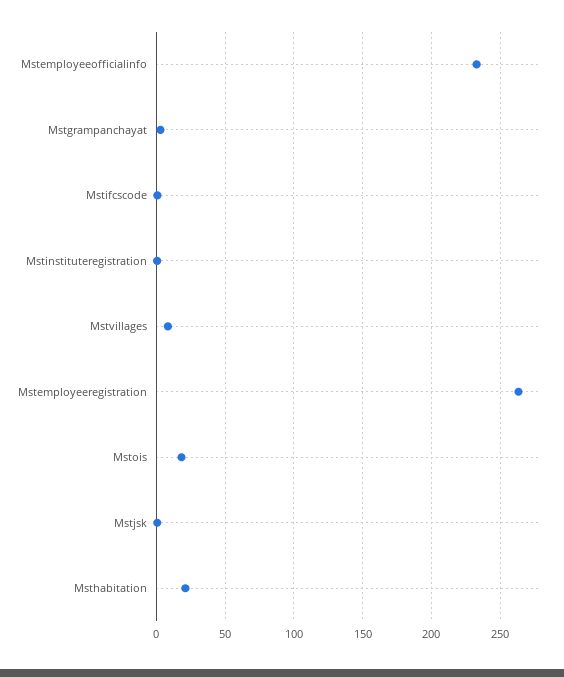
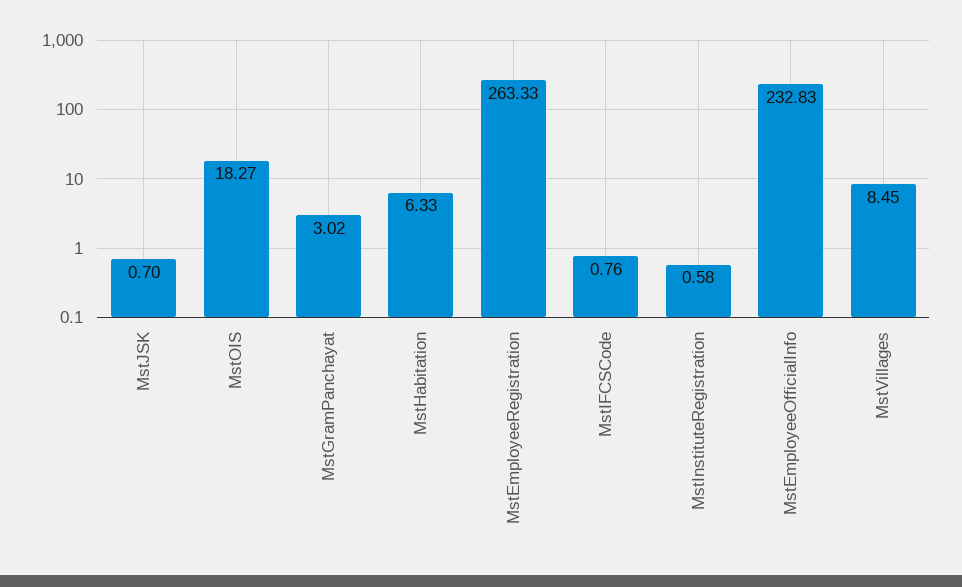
Msthabitation: 20 -> 6.33

